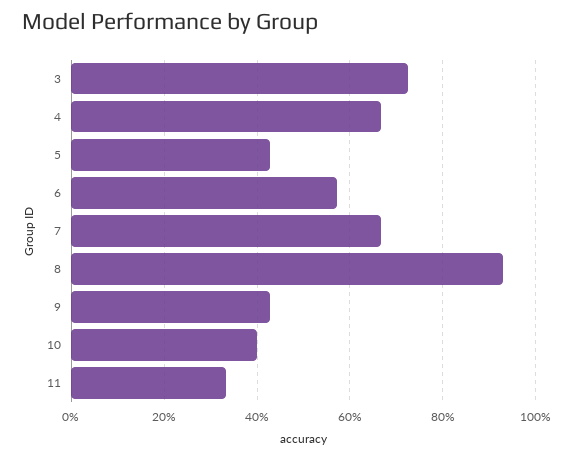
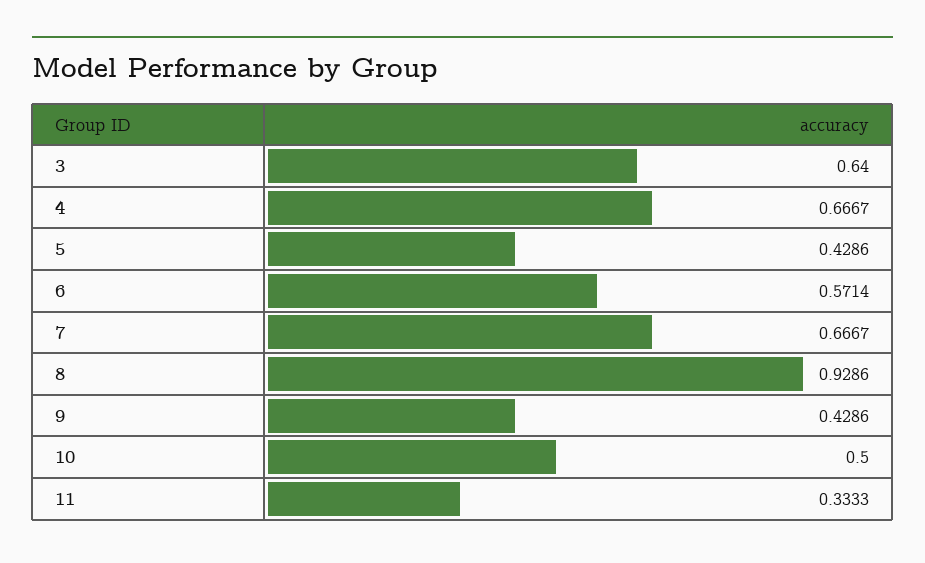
3: 0.72 -> 0.64
10: 0.4 -> 0.5

